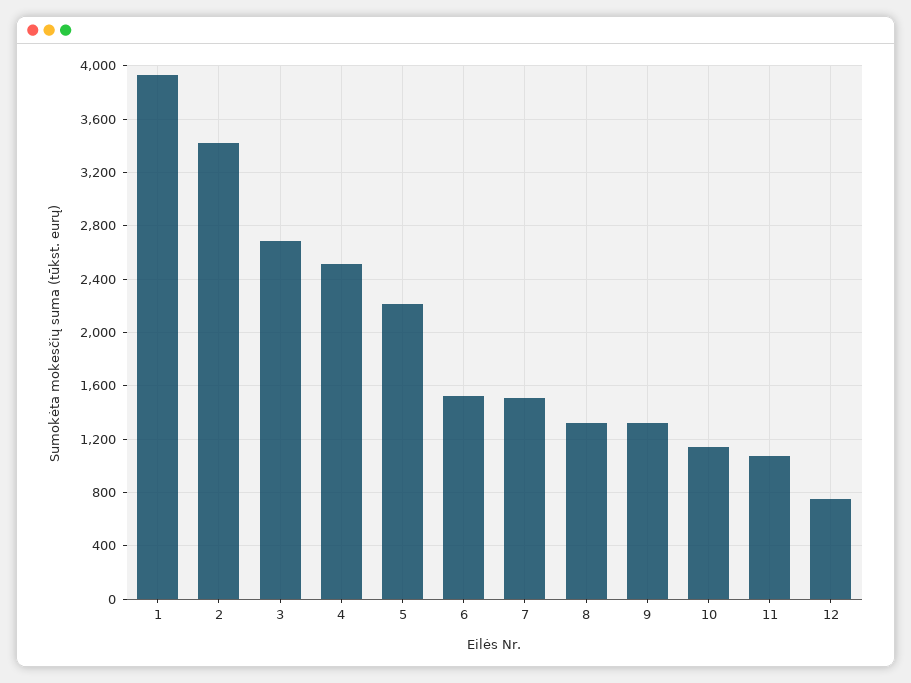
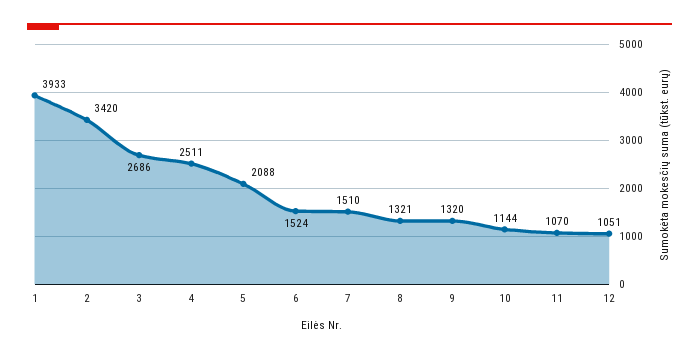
5: 2200 -> 2088
12: 750 -> 1051

